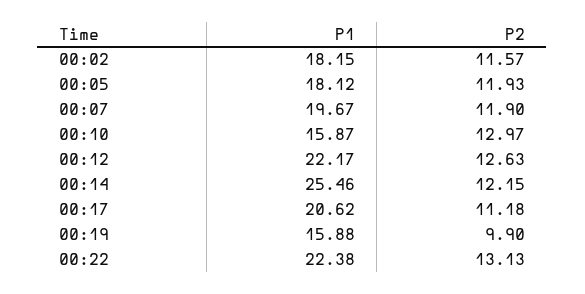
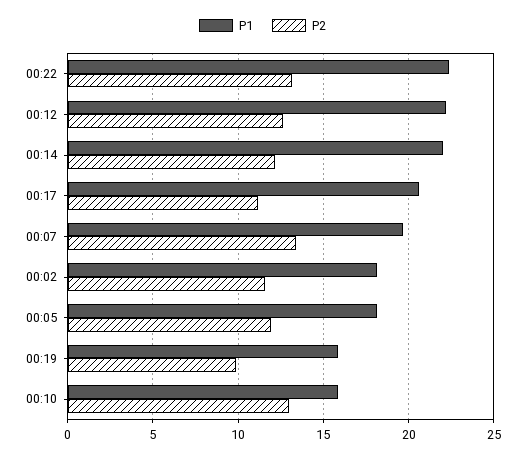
P2, 00:07: 11.9 -> 13.5
P1, 00:14: 25.46 -> 22

